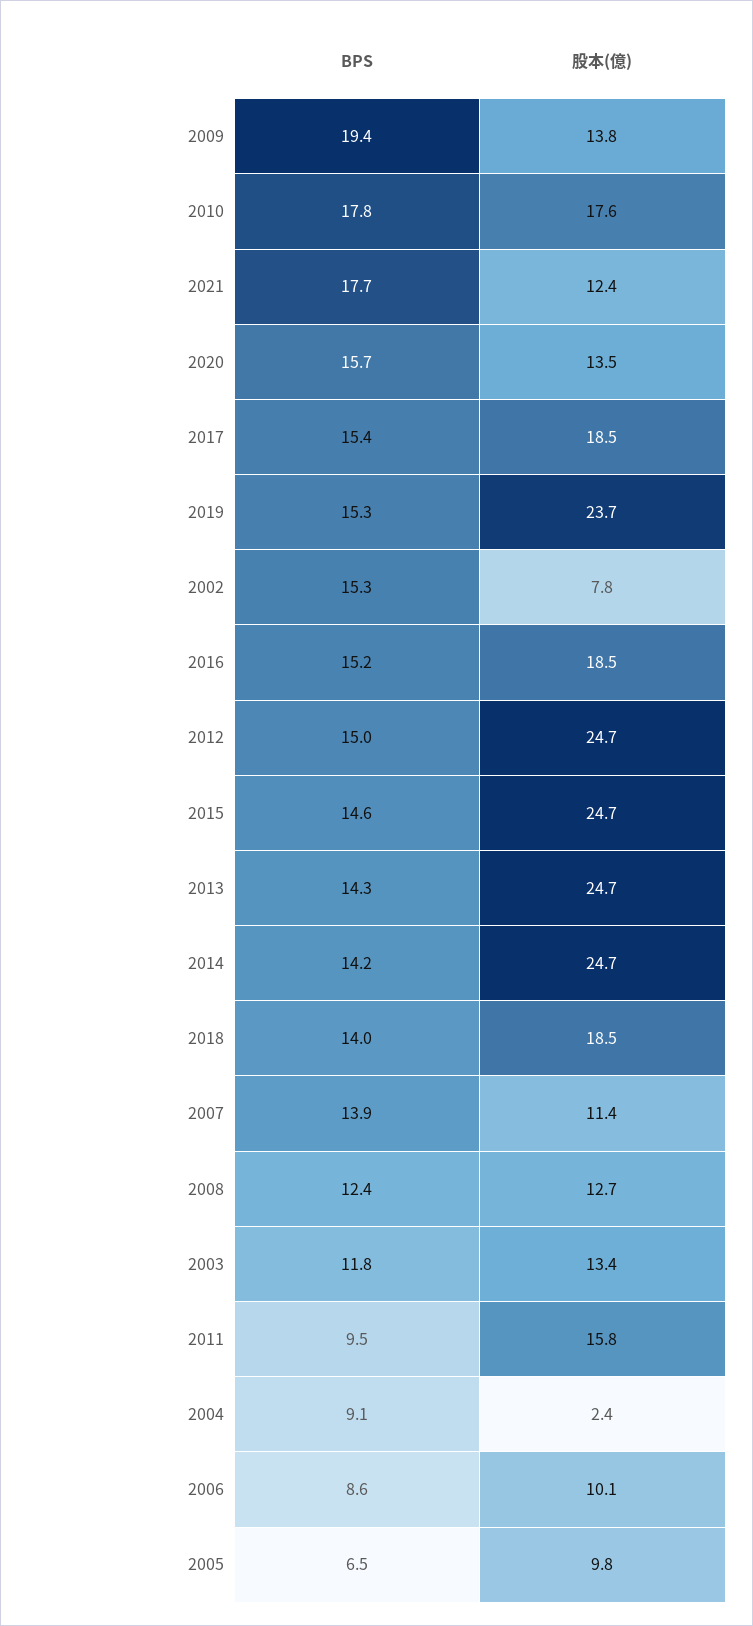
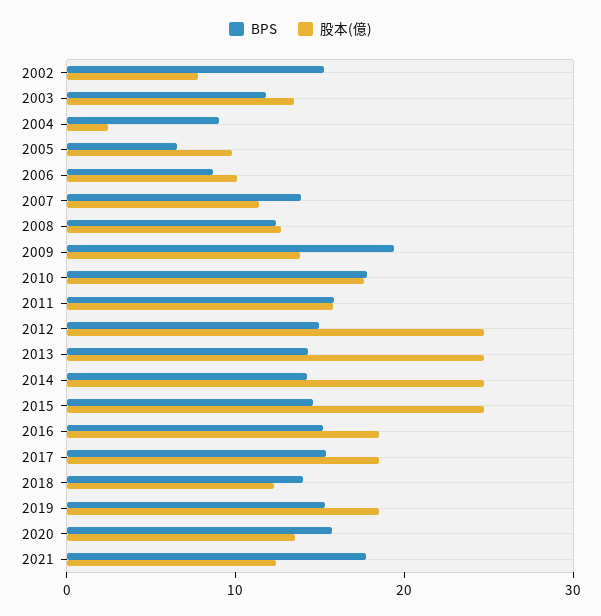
股本(億), 2019: 23.7 -> 18
股本(億), 2018: 18.5 -> 12
BPS, 2011: 9.5 -> 16

